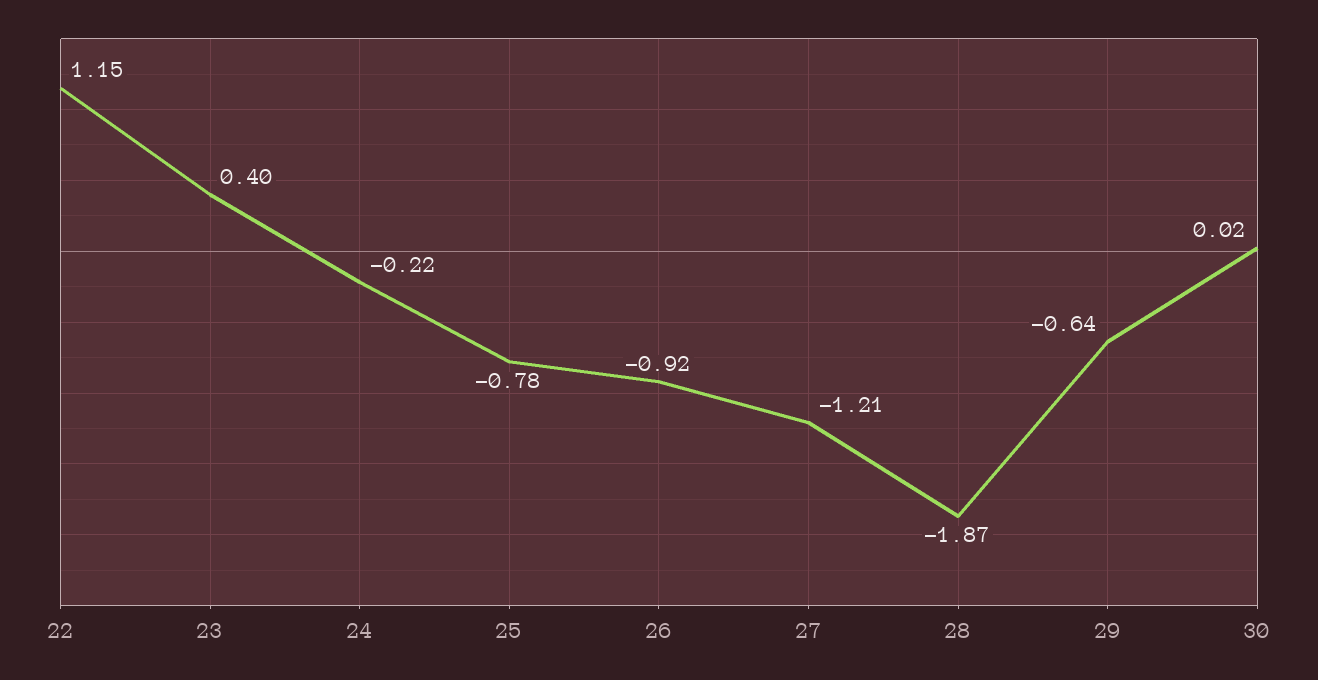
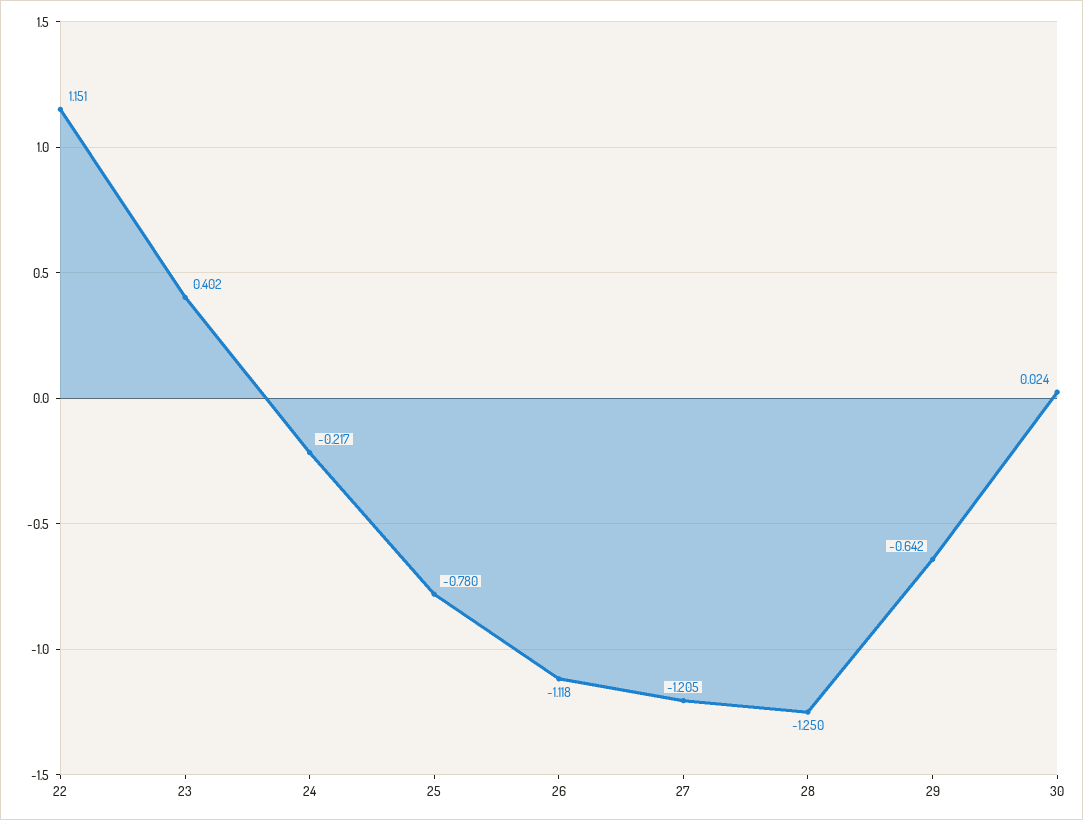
26: -0.92 -> -1.118
28: -1.87 -> -1.25

